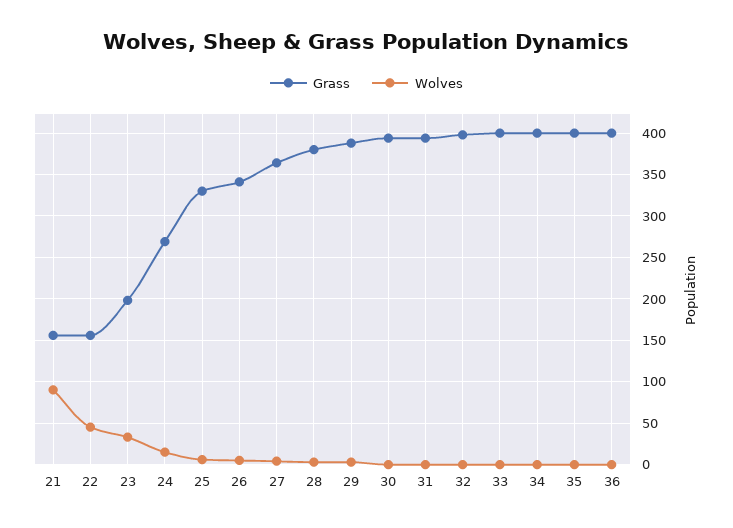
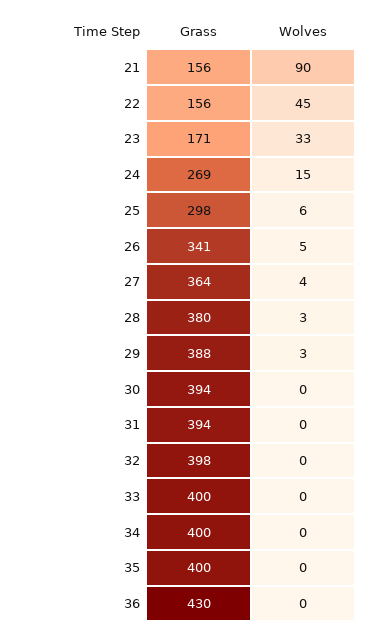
Grass, 23: 200 -> 171
Grass, 25: 330 -> 298
Grass, 36: 400 -> 430

